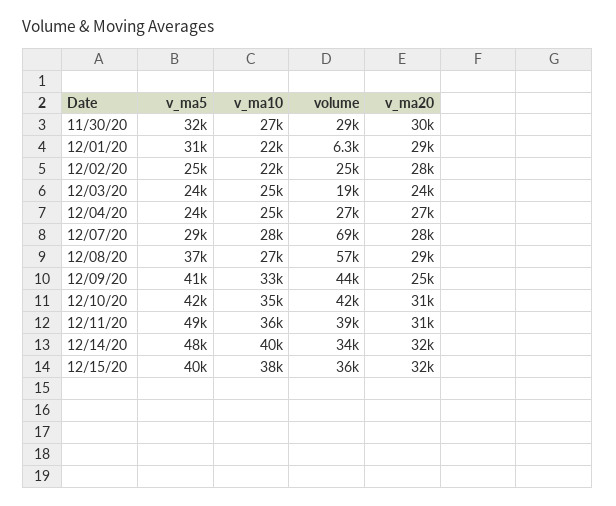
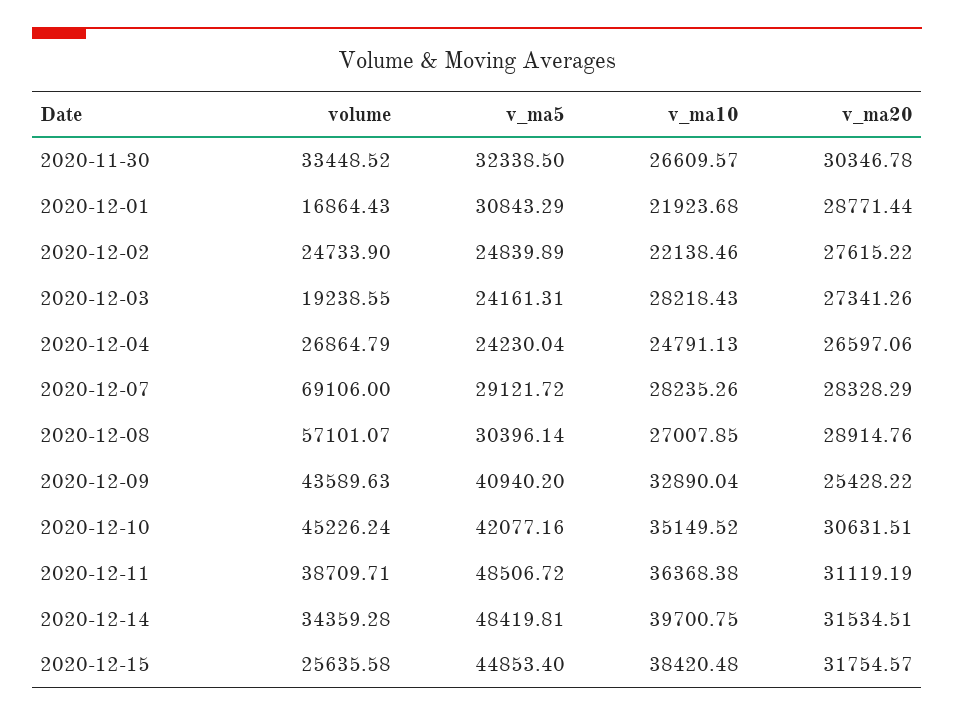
volume, 11/30/20: 29000 -> 33448.52
volume, 12/01/20: 6300 -> 16864.43
v_ma10, 12/03/20: 25000 -> 28218.43
v_ma20, 12/03/20: 24000 -> 27341.26
v_ma5, 12/08/20: 37000 -> 30396.14
volume, 12/10/20: 42000 -> 45226.24
v_ma5, 12/15/20: 40000 -> 44853.4
volume, 12/15/20: 36000 -> 25635.58

